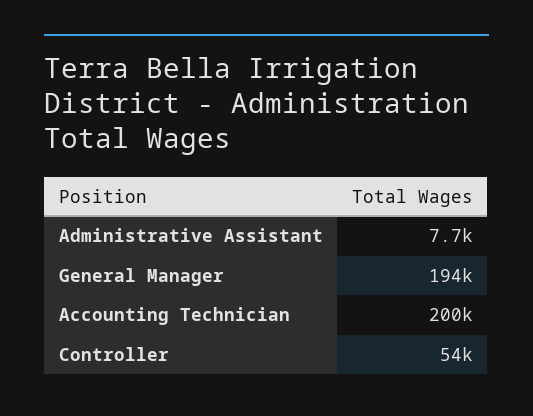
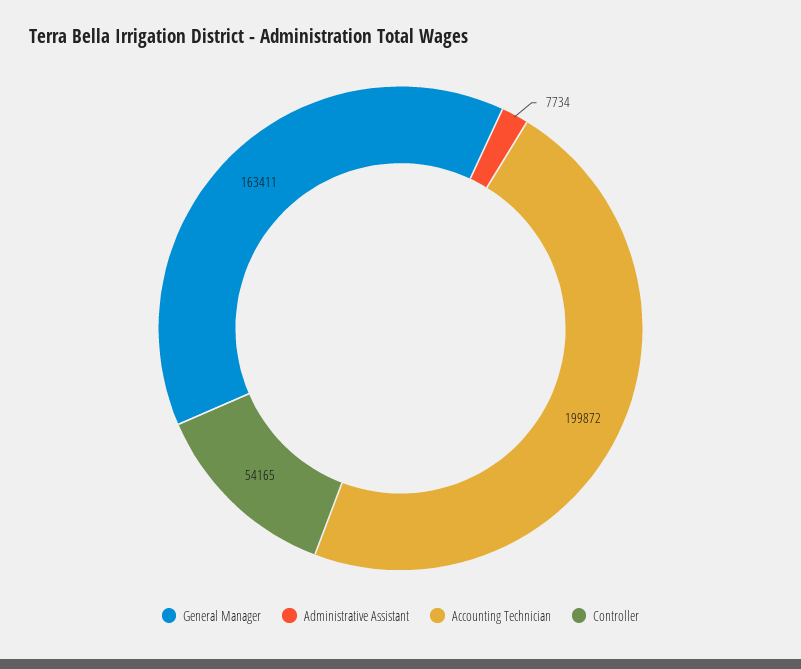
General Manager: 194000 -> 163411

